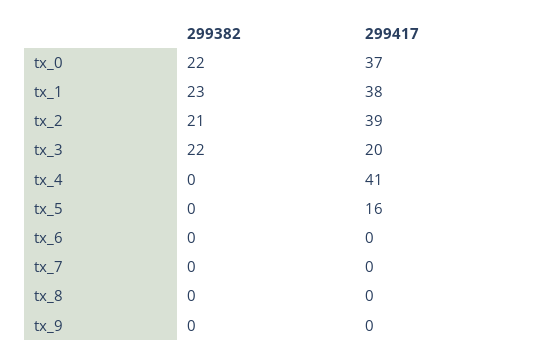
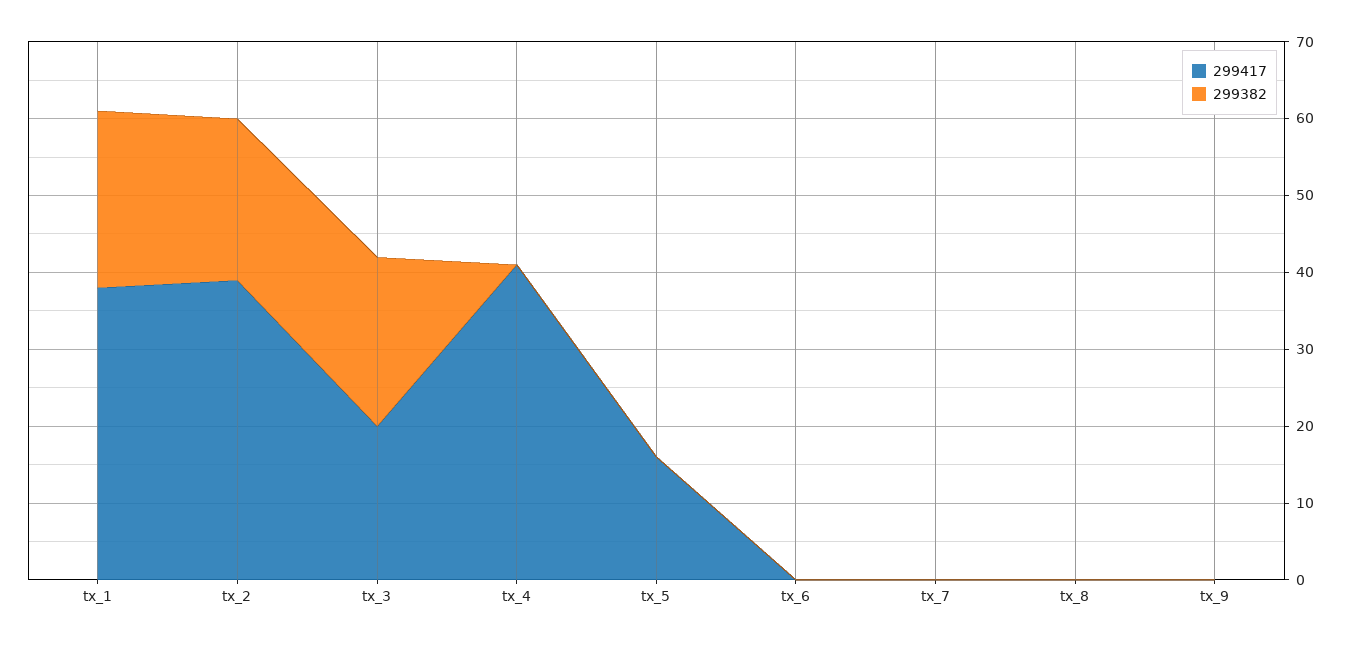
299382, tx_0: 22 -> none
299417, tx_0: 37 -> none

